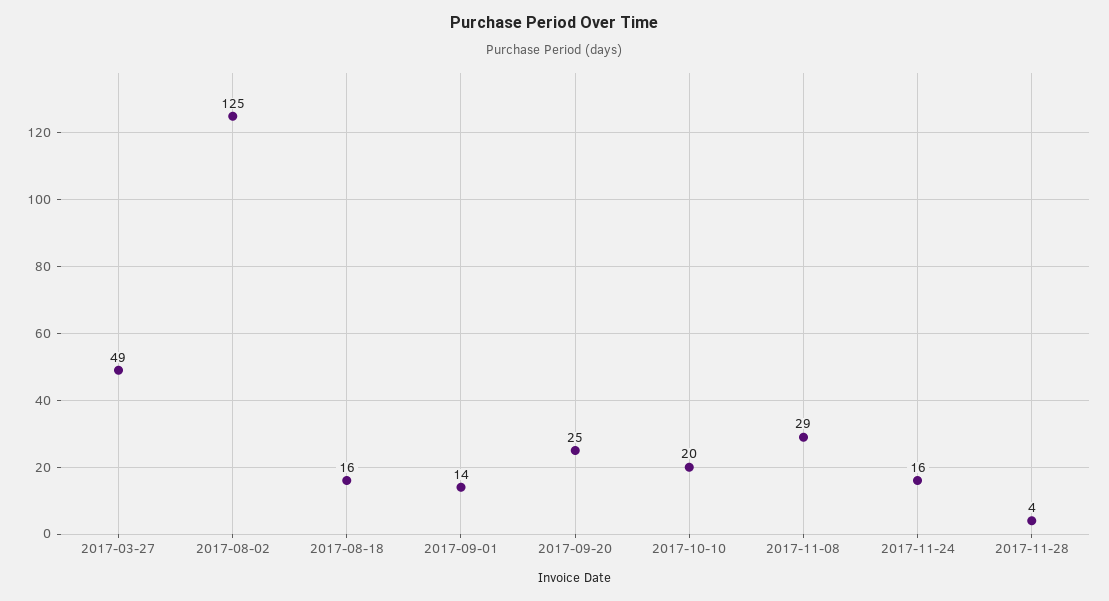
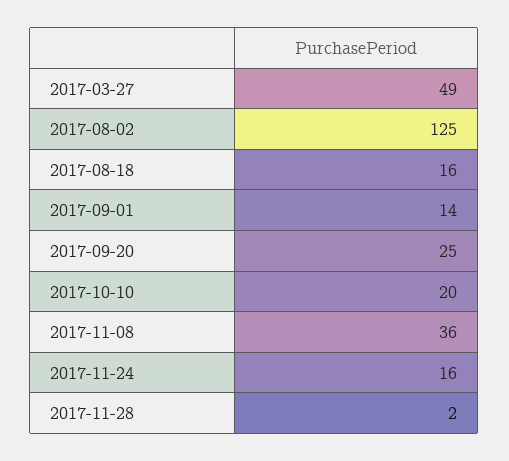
2017-11-08: 29 -> 36
2017-11-28: 4 -> 2

